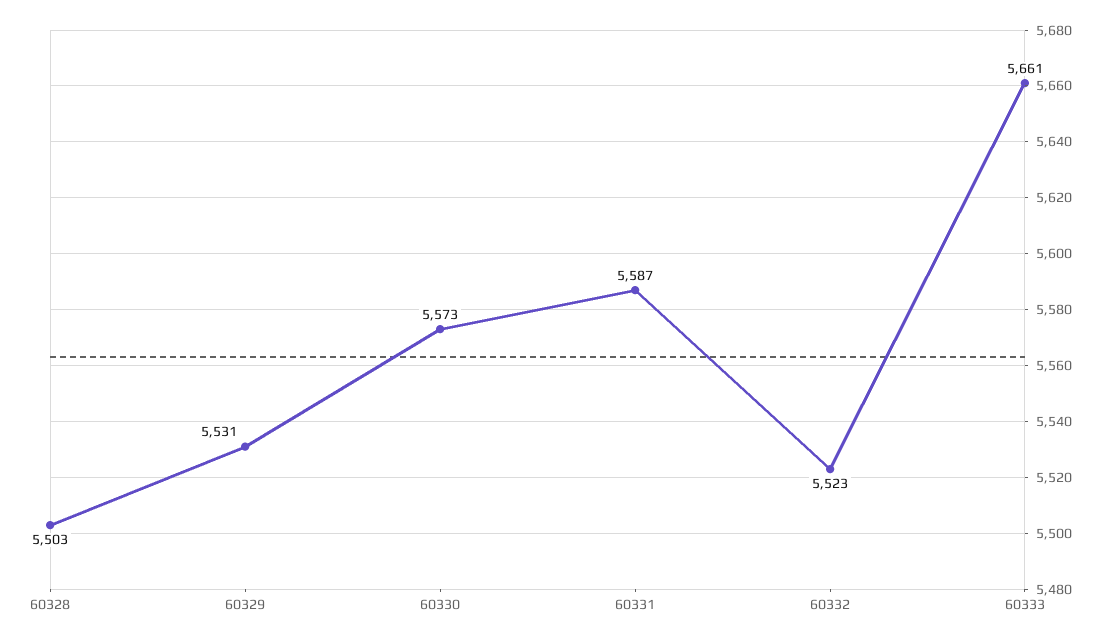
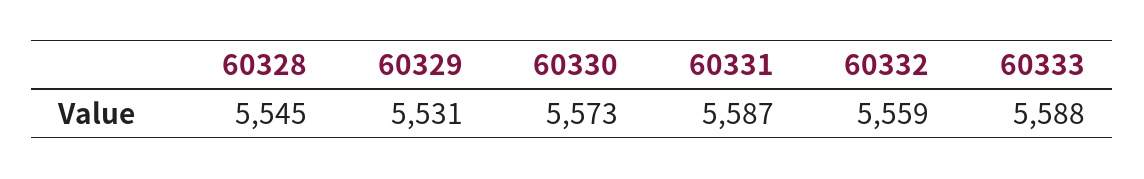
60328: 5503 -> 5545
60332: 5523 -> 5559
60333: 5661 -> 5588

